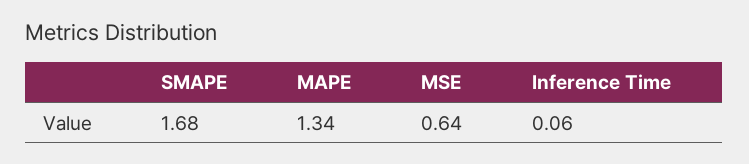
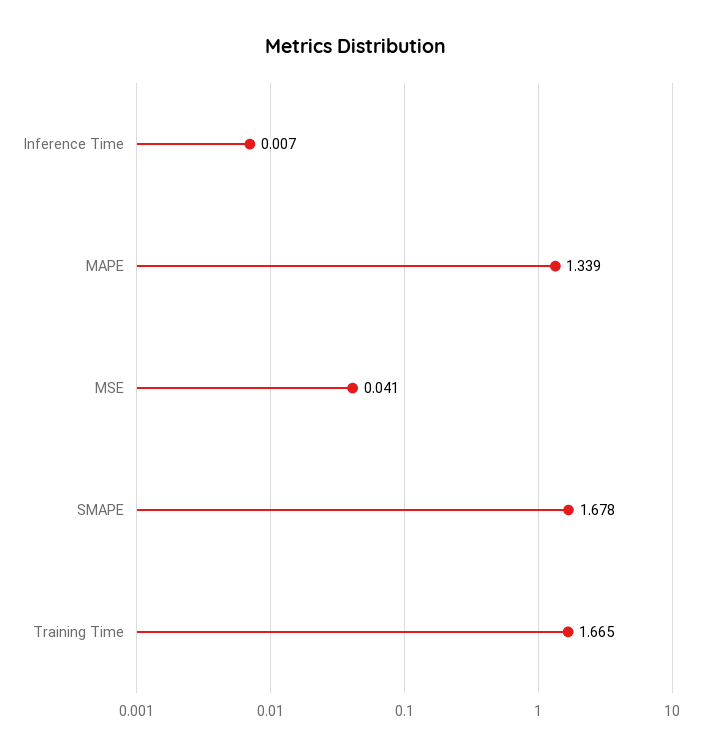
MSE: 0.64 -> 0.041
Inference Time: 0.06 -> 0.007
Training Time: none -> 1.665

